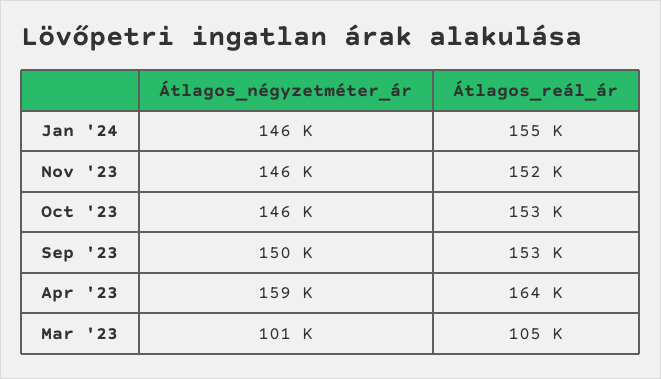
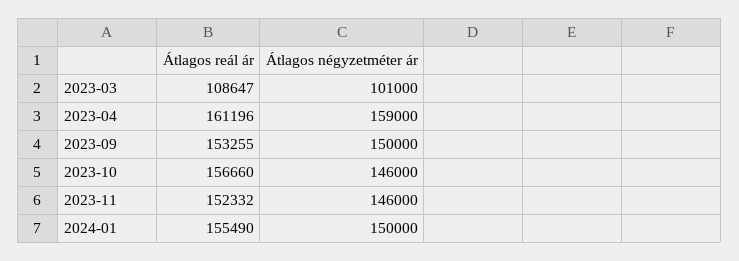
Átlagos_négyzetméter_ár, Jan '24: 146000 -> 150000
Átlagos_reál_ár, Oct '23: 153000 -> 156660
Átlagos_reál_ár, Apr '23: 164000 -> 161196
Átlagos_reál_ár, Mar '23: 105000 -> 108647

